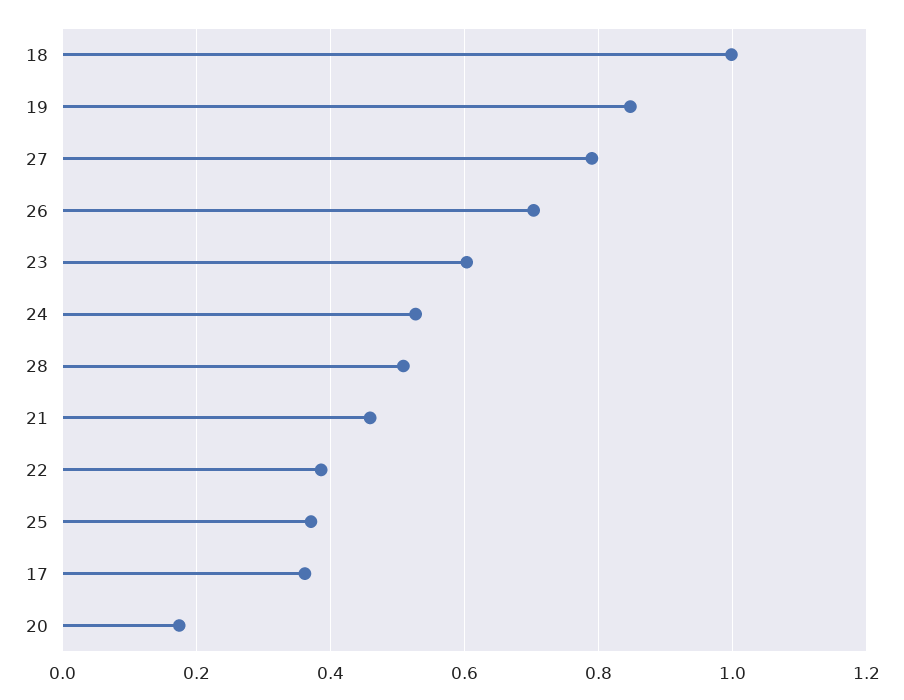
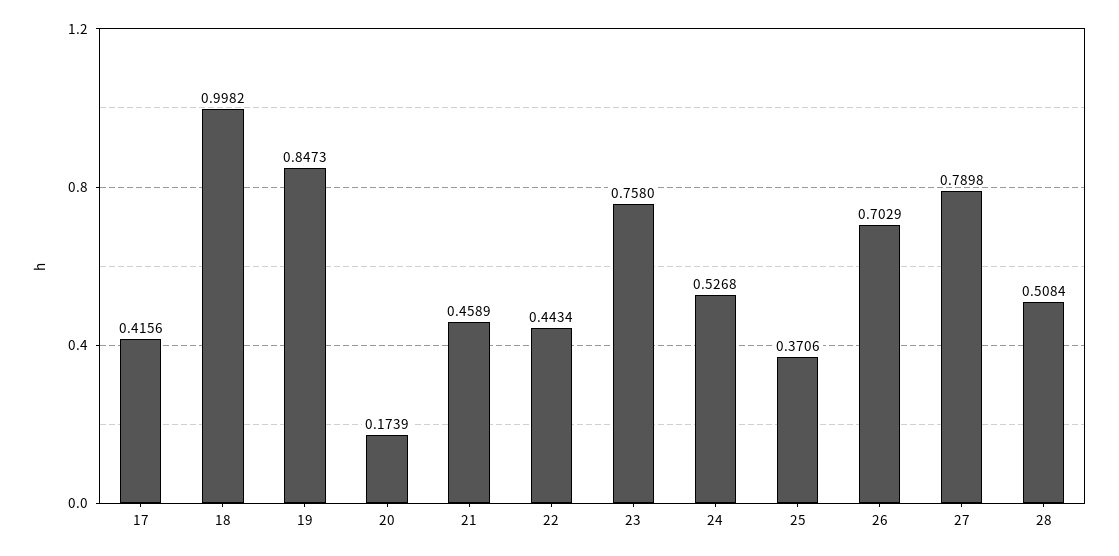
23: 0.6 -> 0.758
22: 0.38 -> 0.4434
17: 0.36 -> 0.4156

